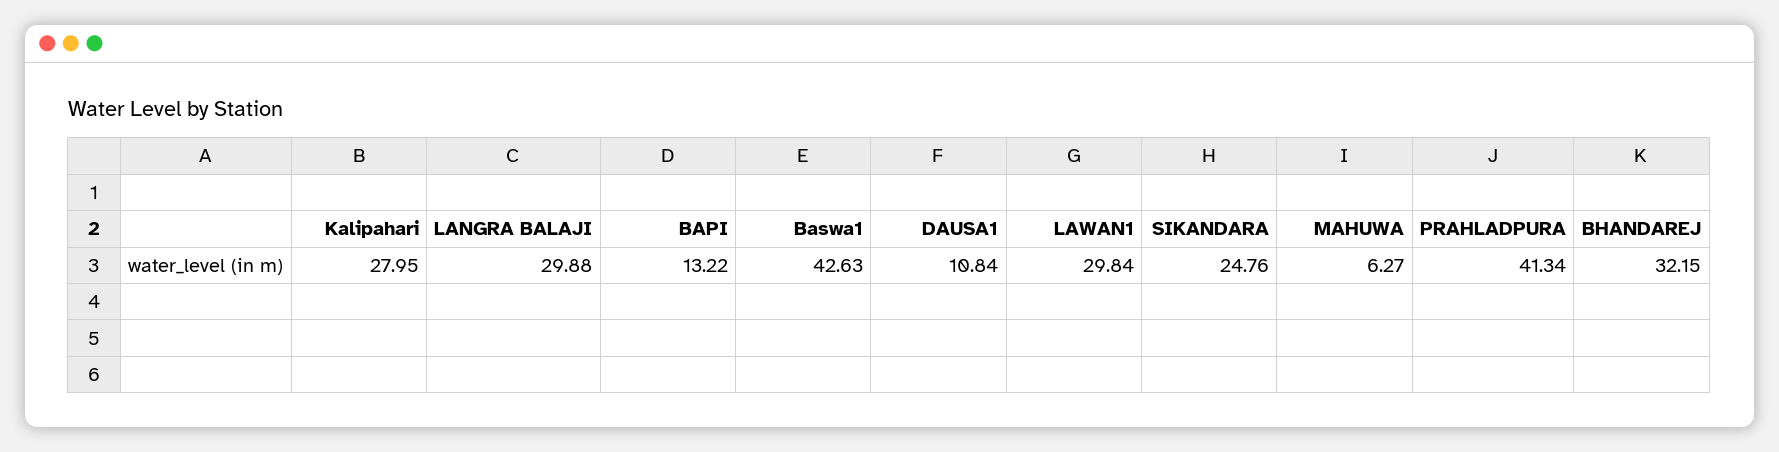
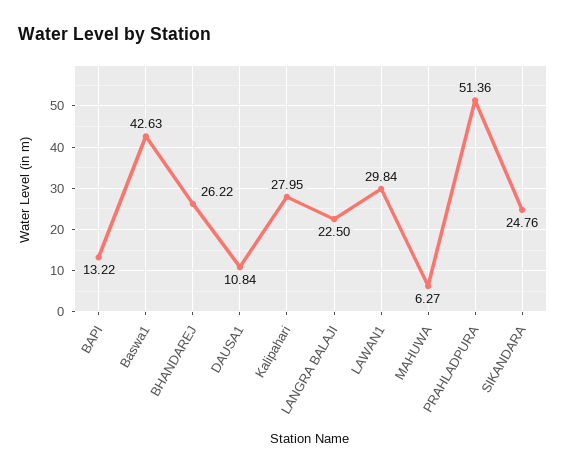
LANGRA BALAJI: 29.88 -> 22.5
PRAHLADPURA: 41.34 -> 51.36
BHANDAREJ: 32.15 -> 26.22

